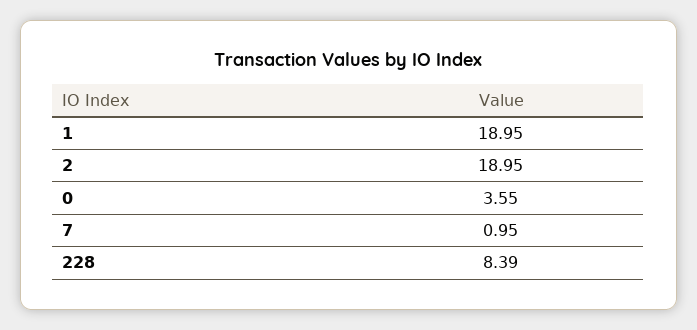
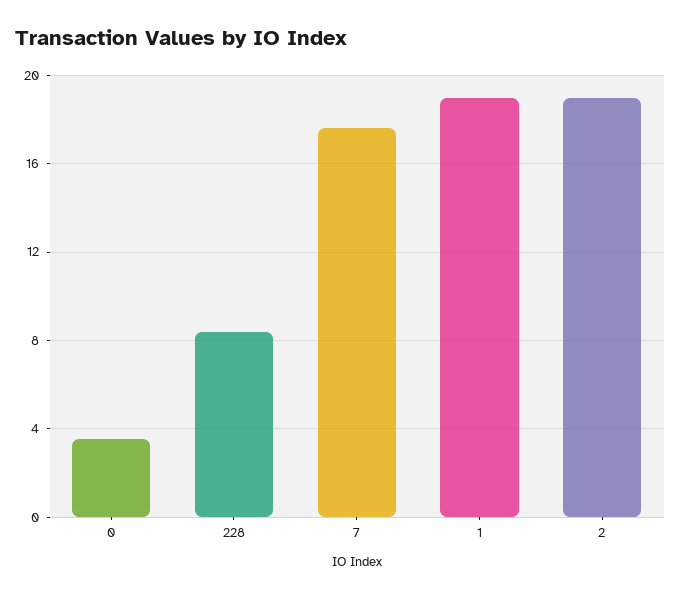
7: 0.95 -> 17.5

